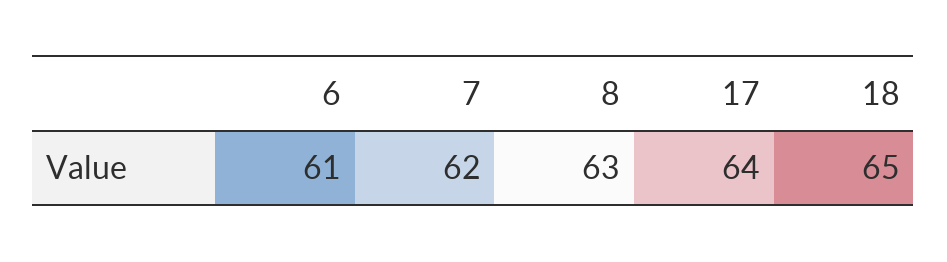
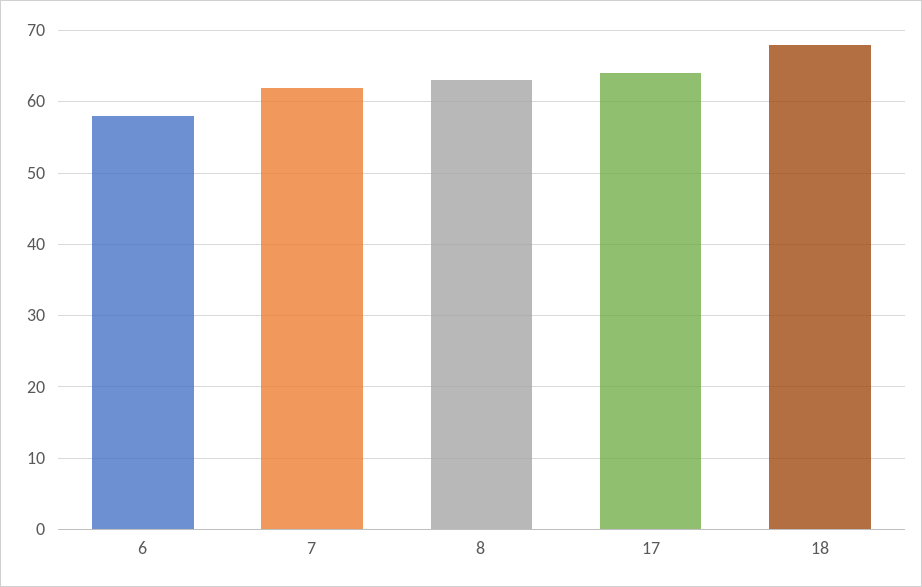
6: 61 -> 58
18: 65 -> 68

